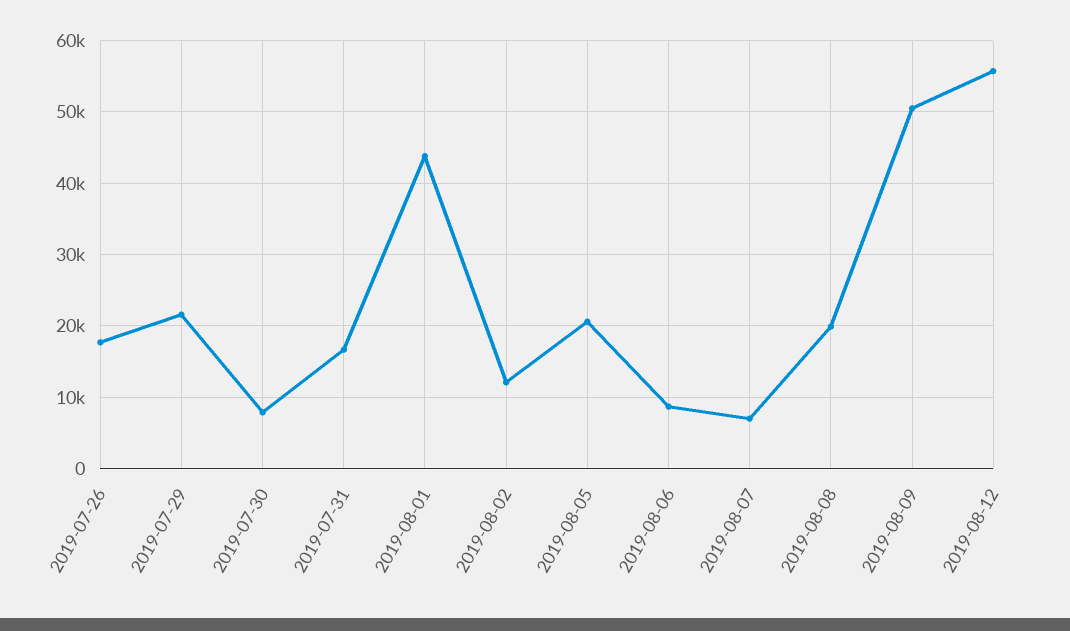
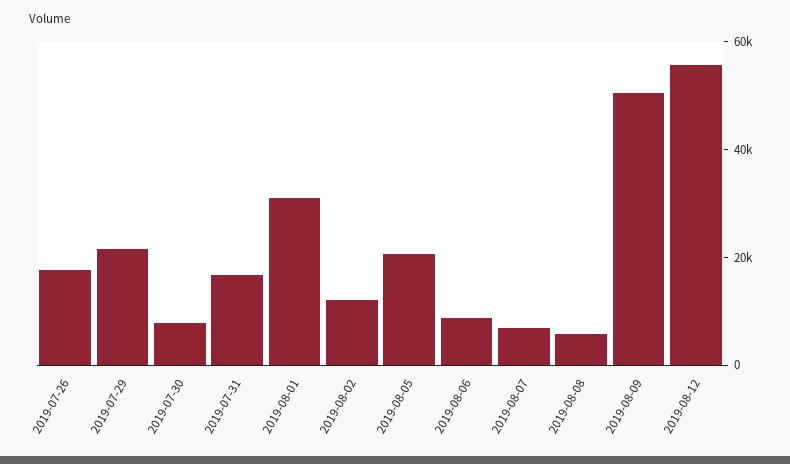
2019-08-01: 44000 -> 30000
2019-08-08: 20000 -> 5000

